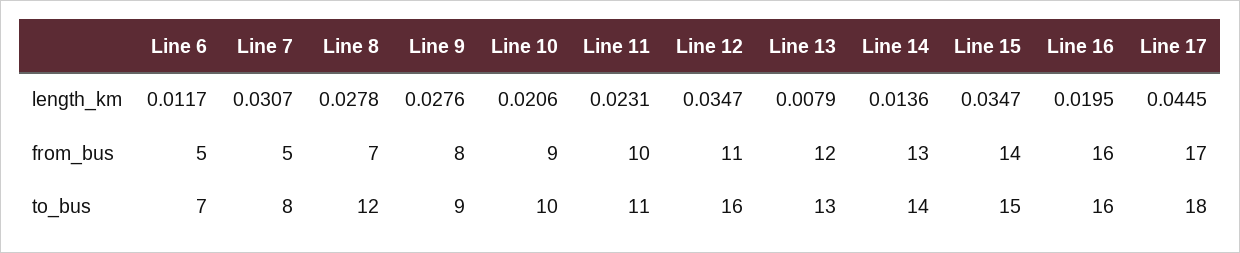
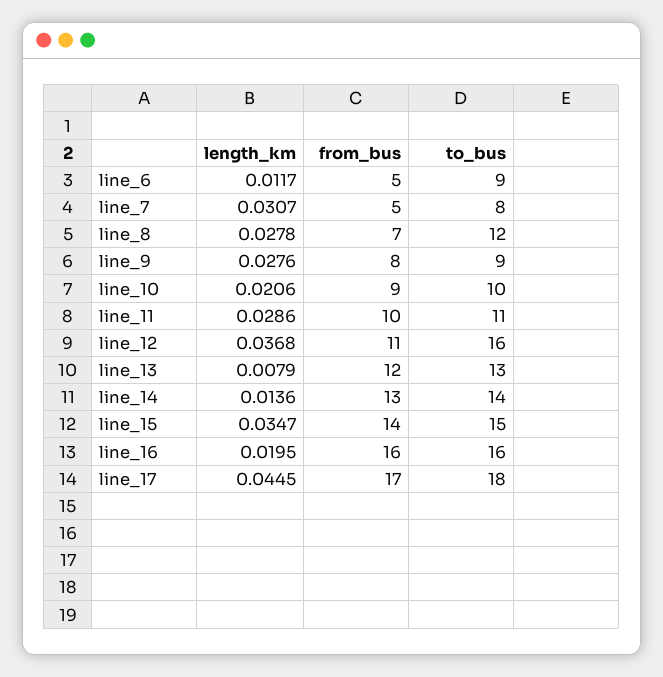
Line 11, length_km: 0.0231 -> 0.0286
Line 12, length_km: 0.0347 -> 0.0368
Line 6, to_bus: 7 -> 9

